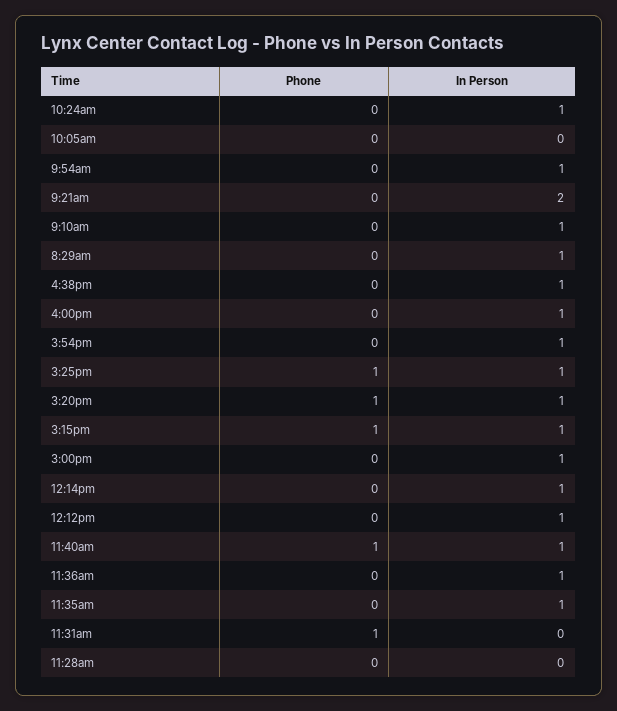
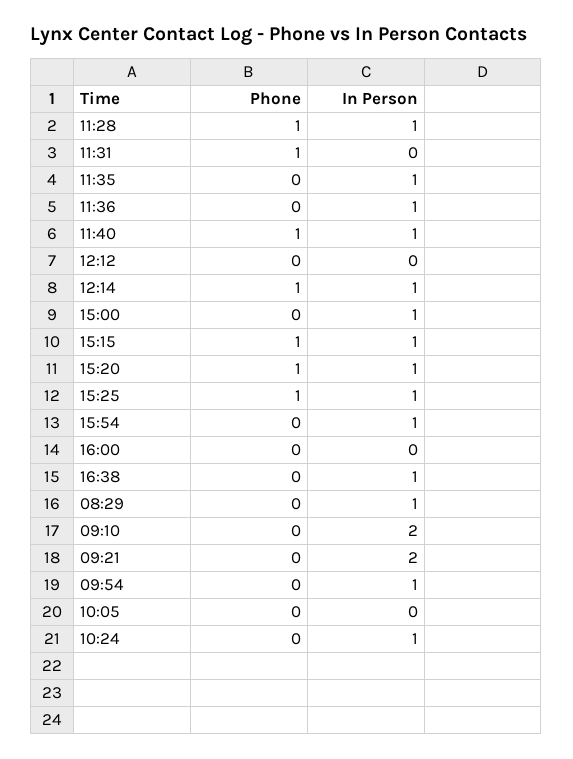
In Person, 9:10am: 1 -> 2
In Person, 4:00pm: 1 -> 0
Phone, 12:14pm: 0 -> 1
In Person, 12:12pm: 1 -> 0
Phone, 11:28am: 0 -> 1
In Person, 11:28am: 0 -> 1

